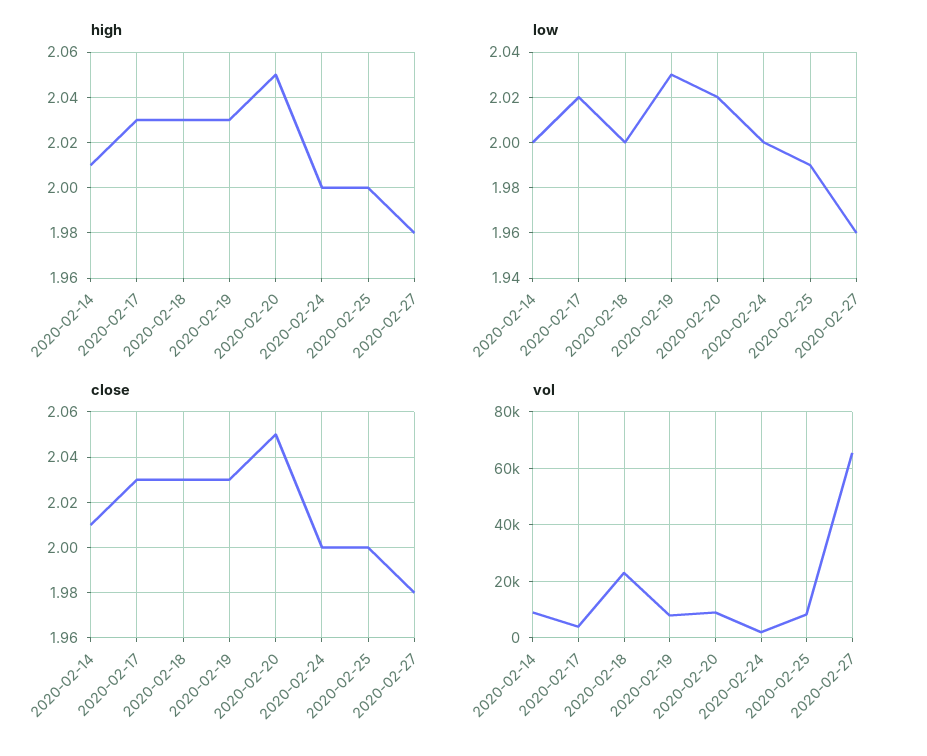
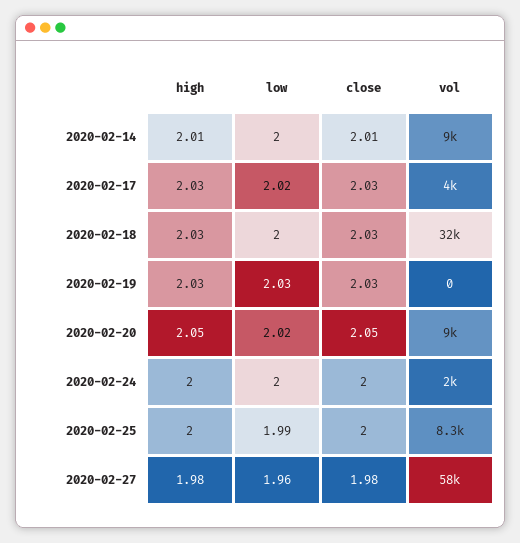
vol, 2020-02-18: 22500 -> 32000
vol, 2020-02-19: 7500 -> 0
vol, 2020-02-27: 65000 -> 58000

